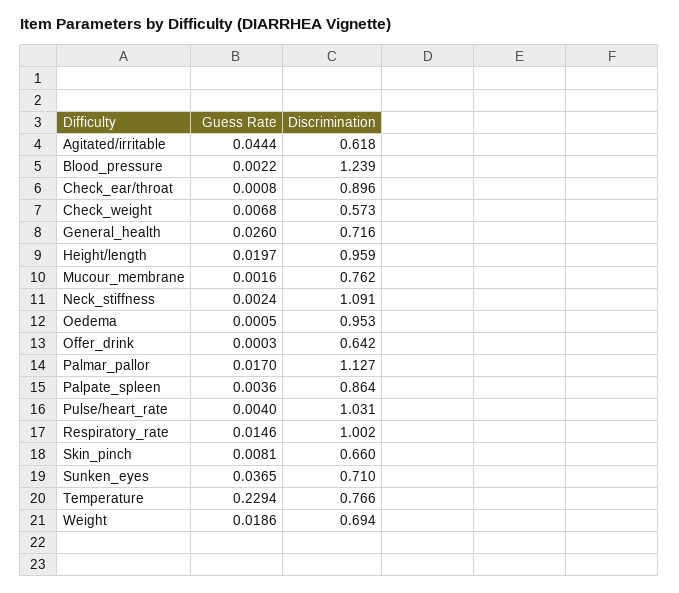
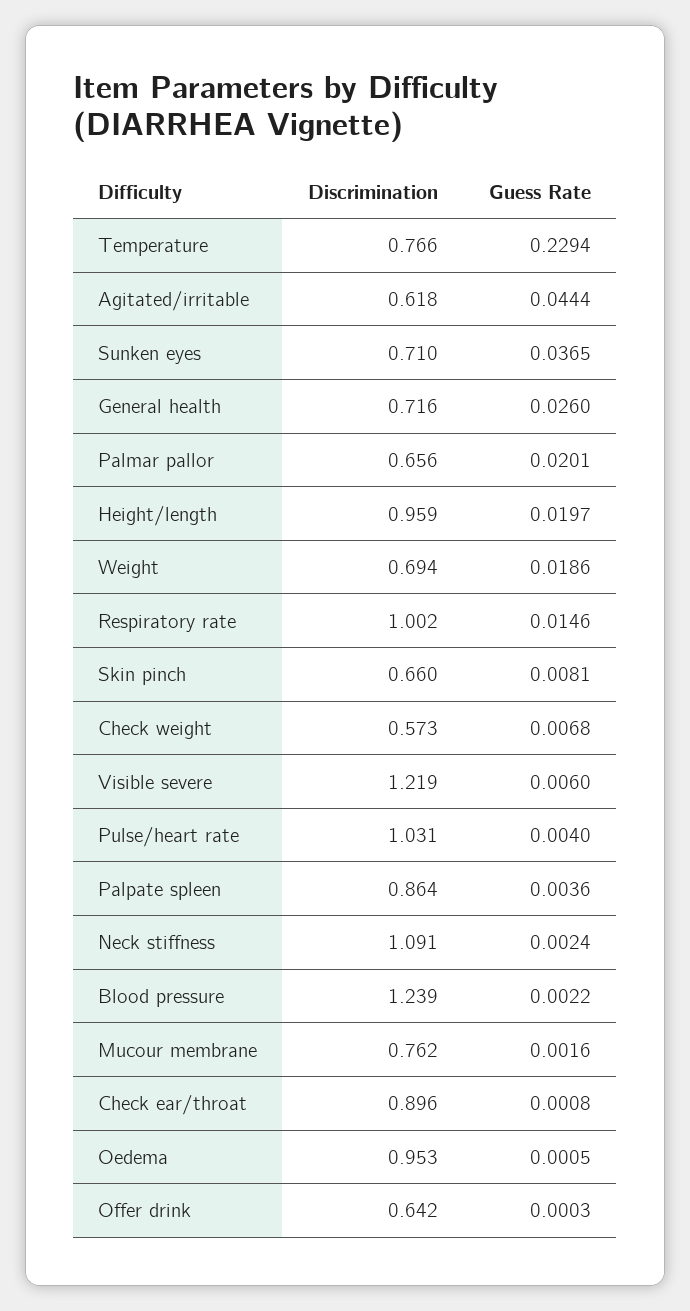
Guess Rate, Palmar_pallor: 0.017 -> 0.0201
Discrimination, Palmar_pallor: 1.127 -> 0.656
Discrimination, Visible severe: none -> 1.219
Guess Rate, Visible severe: none -> 0.006

